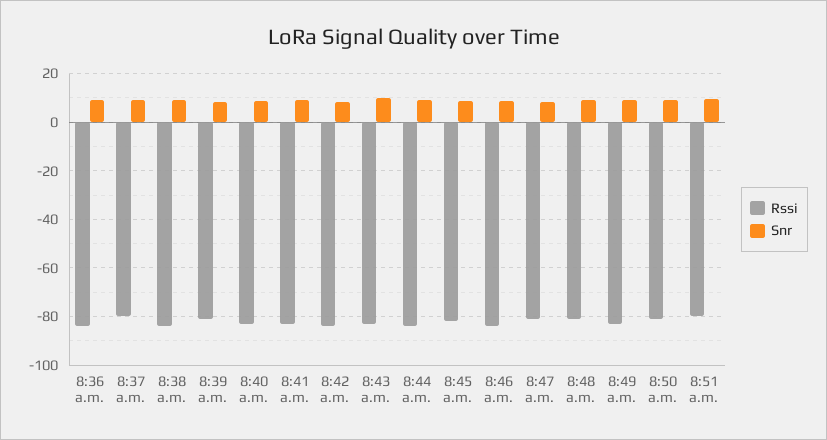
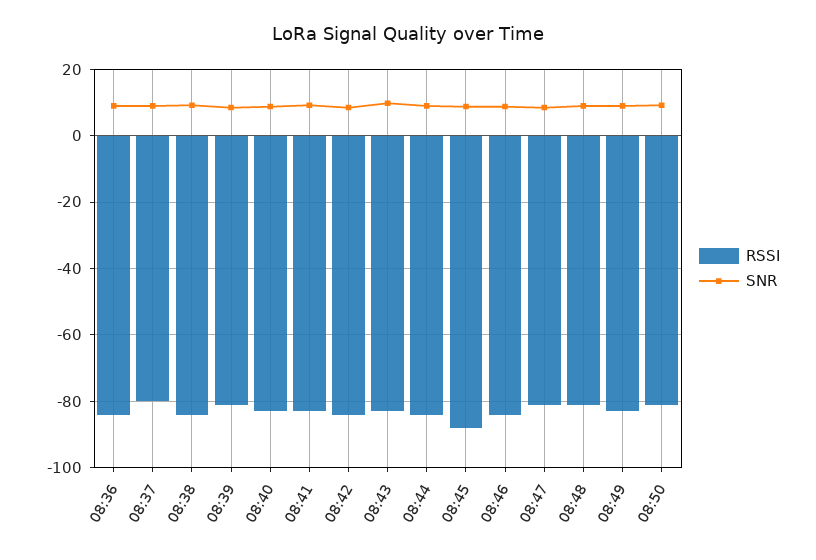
Rssi, 8:45 a.m.: -82.5 -> -88
Rssi, 8:51 a.m.: -80 -> none
Snr, 8:51 a.m.: 10 -> none

